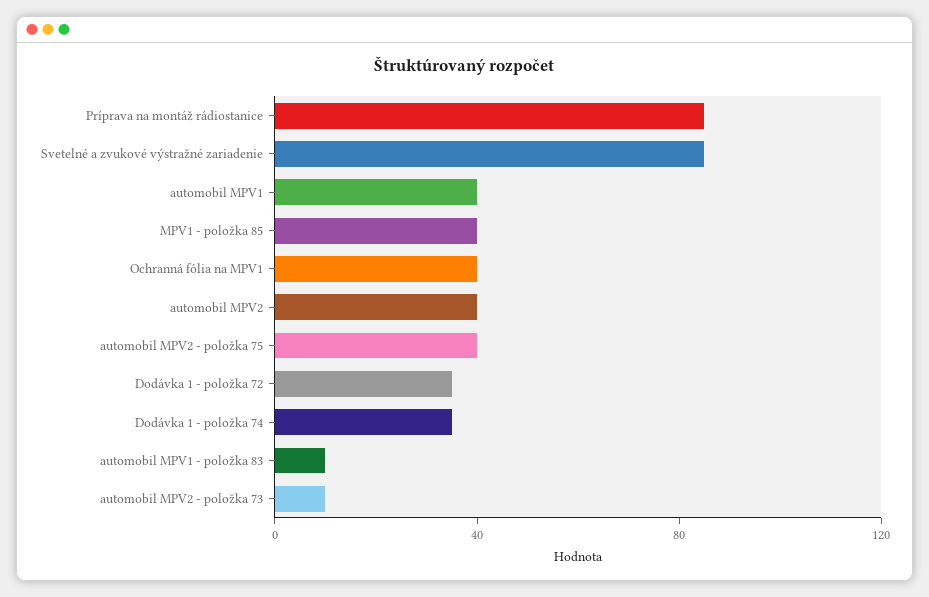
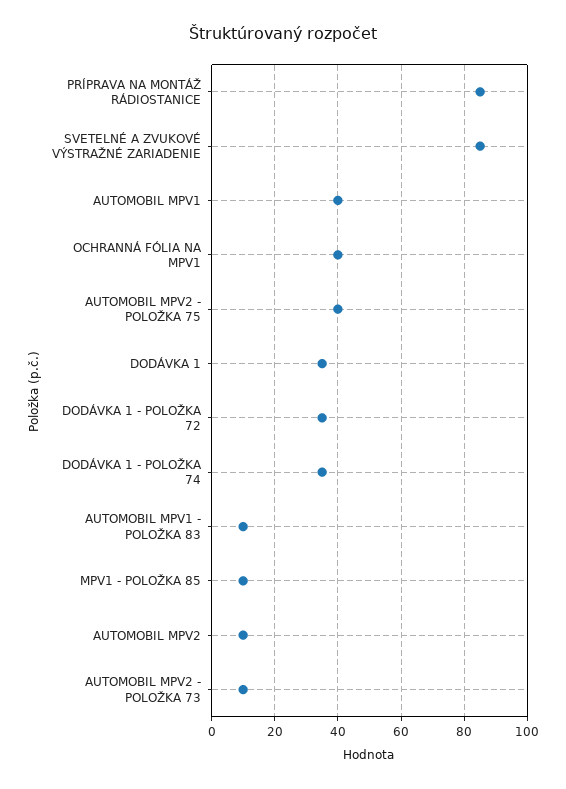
MPV1 - položka 85: 40 -> 10
automobil MPV2: 40 -> 10
DODÁVKA 1: none -> 35

